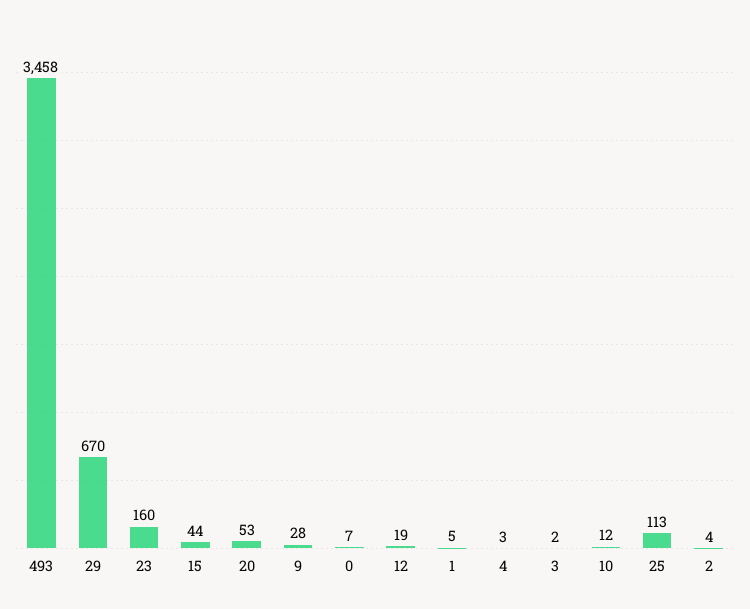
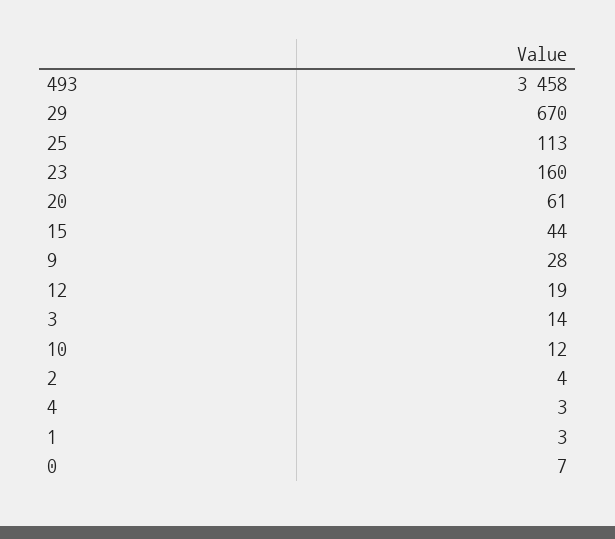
20: 53 -> 61
1: 5 -> 3
3: 2 -> 14

